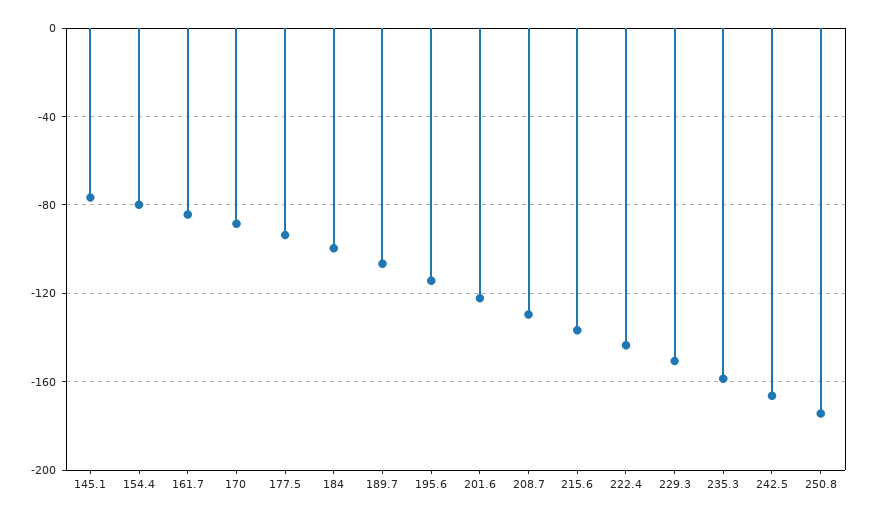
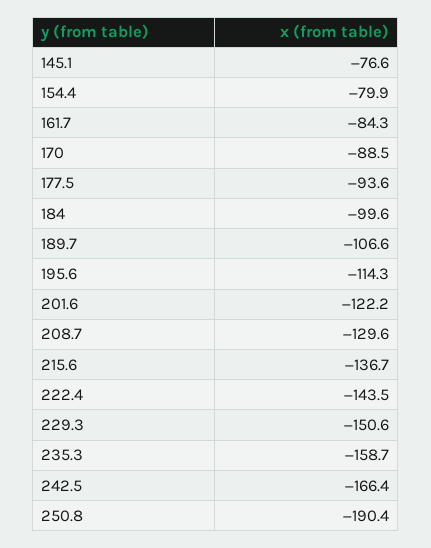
250.8: -175 -> -190.4

